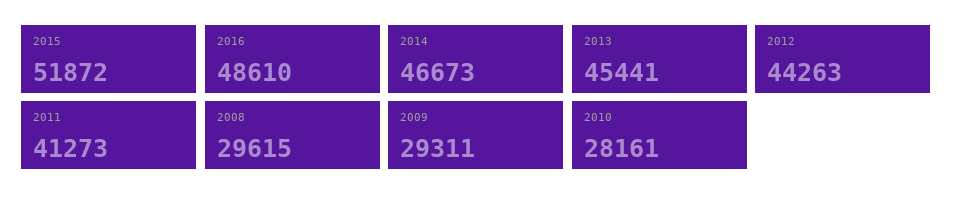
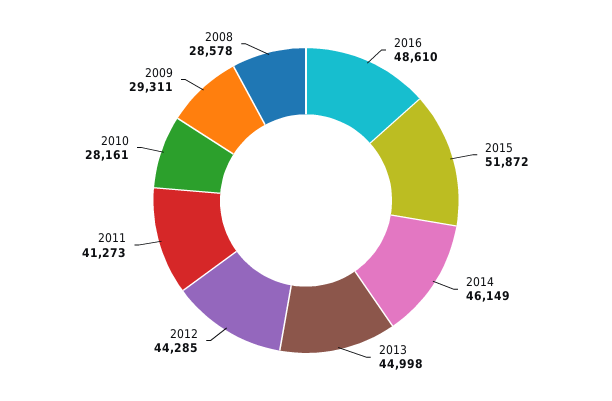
2014: 46673 -> 46149
2013: 45441 -> 44998
2012: 44263 -> 44285
2008: 29615 -> 28578

